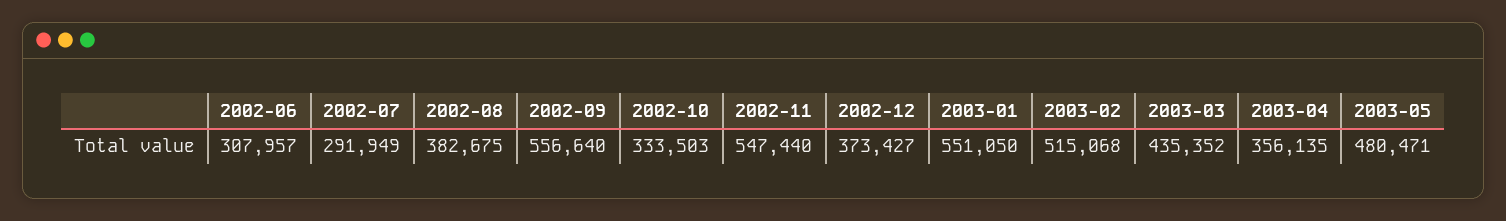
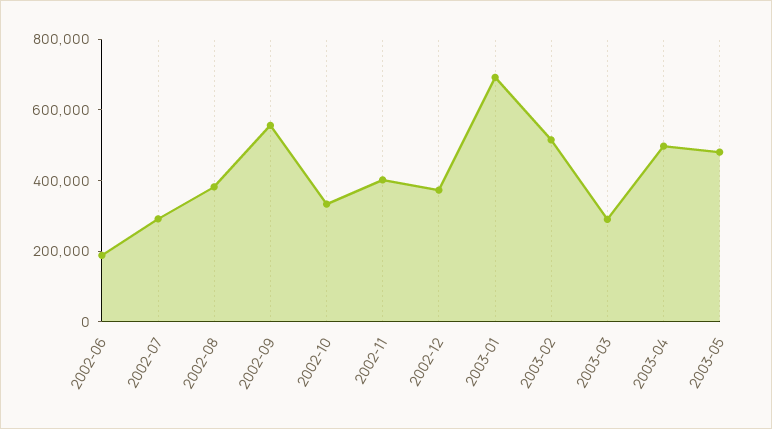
2002-06: 307957 -> 200000
2002-11: 547440 -> 400000
2003-01: 551050 -> 700000
2003-03: 435352 -> 300000
2003-04: 356135 -> 500000

